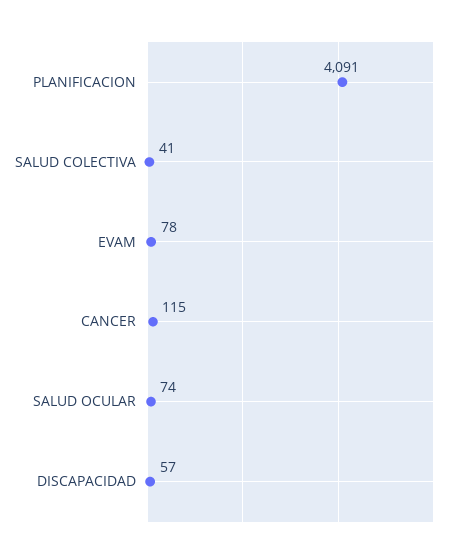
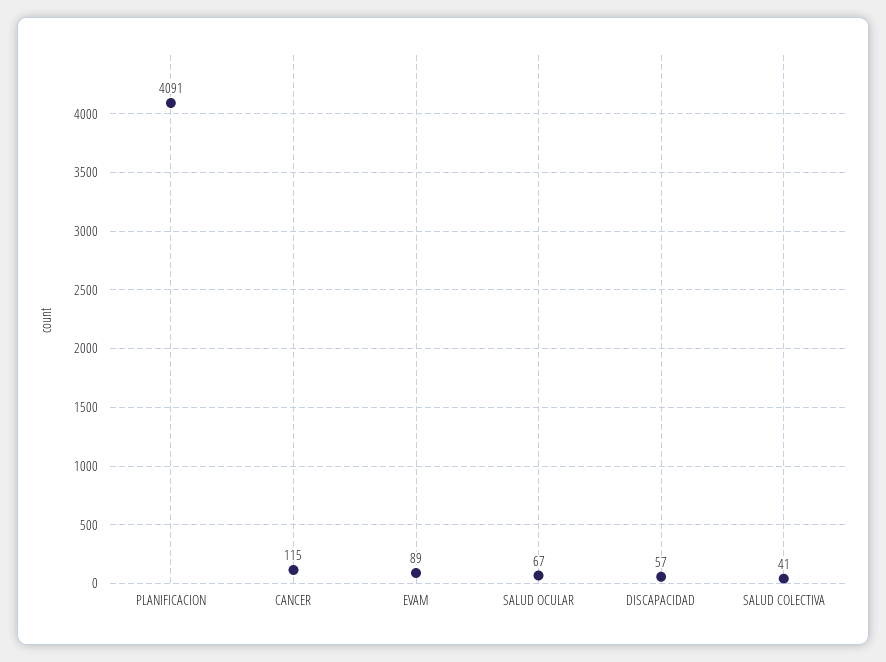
EVAM: 78 -> 89
SALUD OCULAR: 74 -> 67

